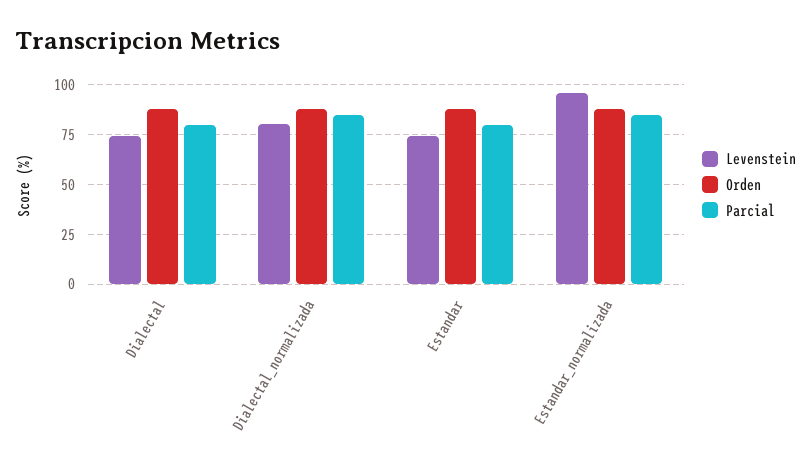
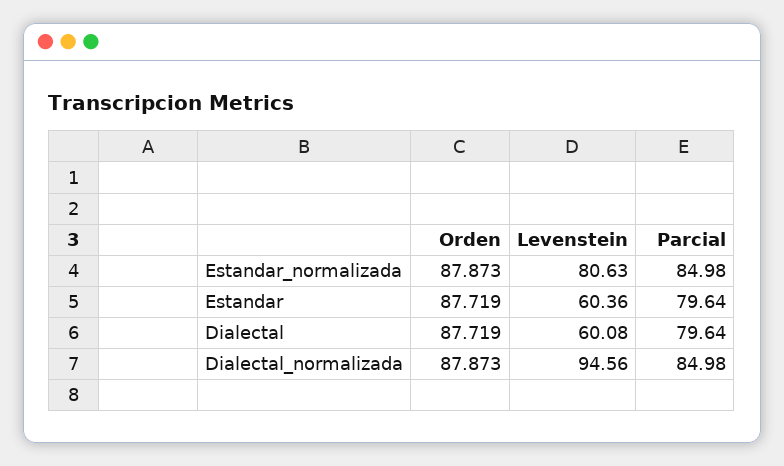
Levenstein, Dialectal: 75 -> 60.08
Levenstein, Dialectal_normalizada: 80 -> 94.56
Levenstein, Estandar: 75 -> 60.36
Levenstein, Estandar_normalizada: 95 -> 80.63

